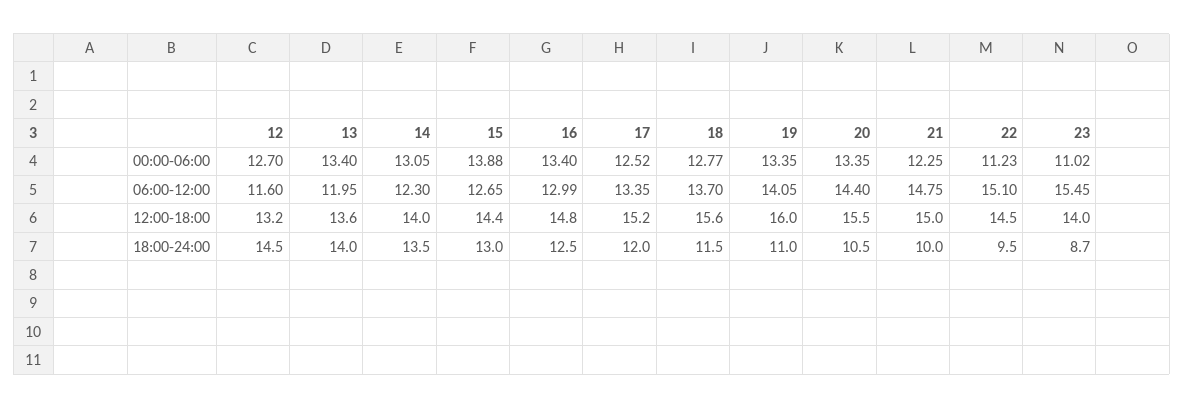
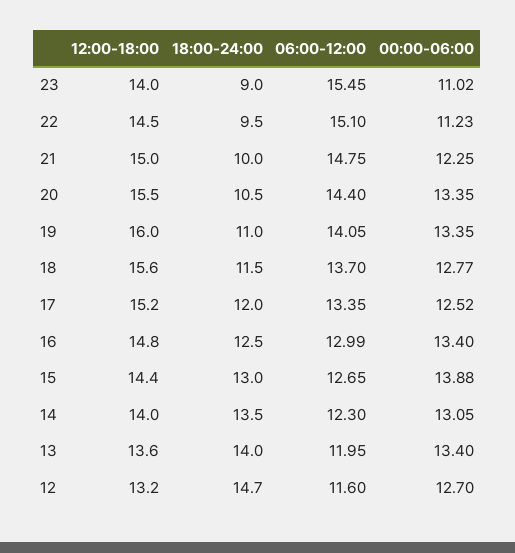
12, 18:00-24:00: 14.5 -> 14.7
23, 18:00-24:00: 8.7 -> 9

